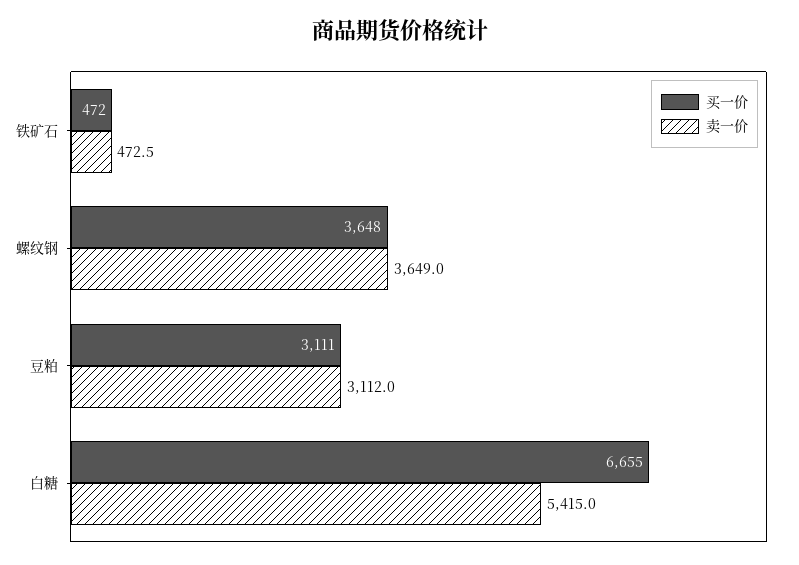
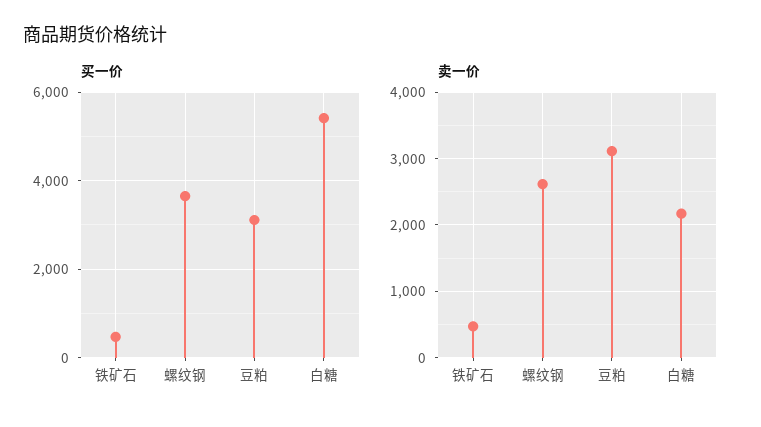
卖一价, 螺纹钢: 3649 -> 2600
买一价, 白糖: 6655 -> 5400
卖一价, 白糖: 5415 -> 2200

